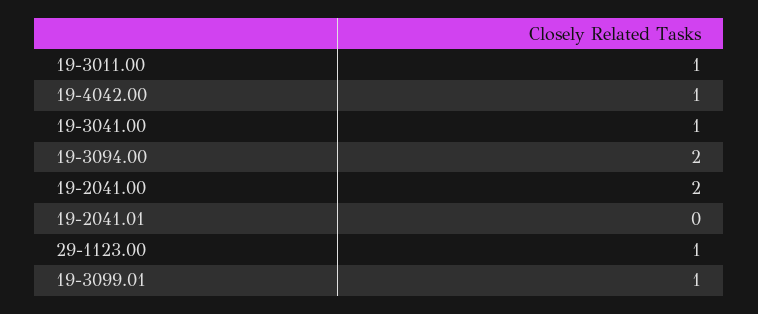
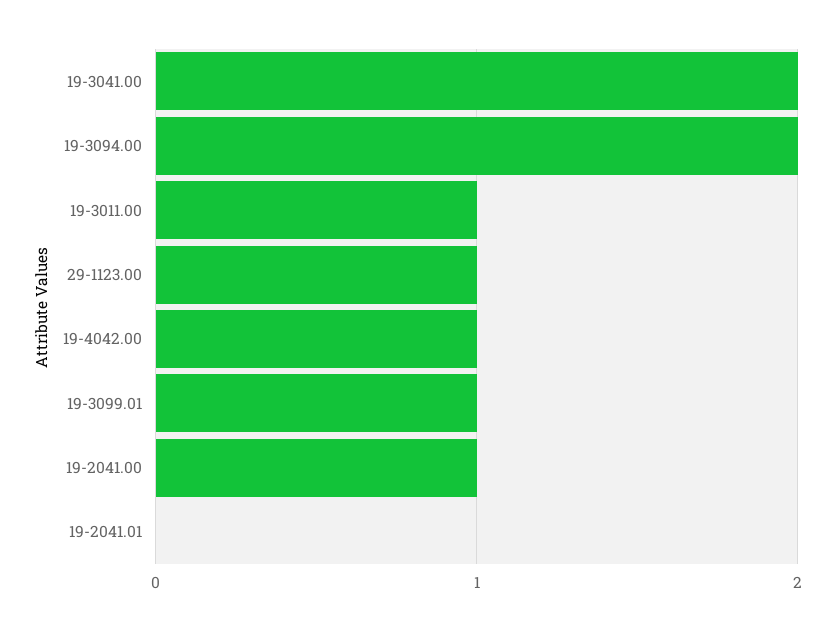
19-3041.00: 1 -> 2
19-2041.00: 2 -> 1

